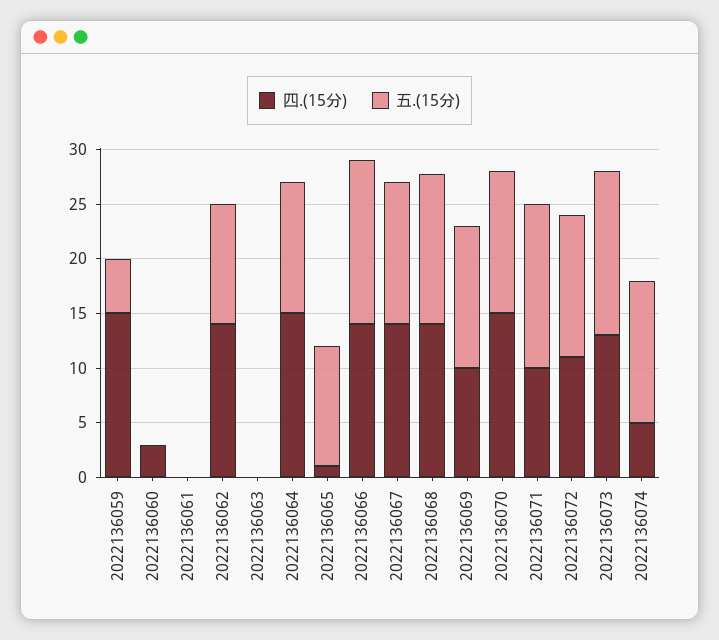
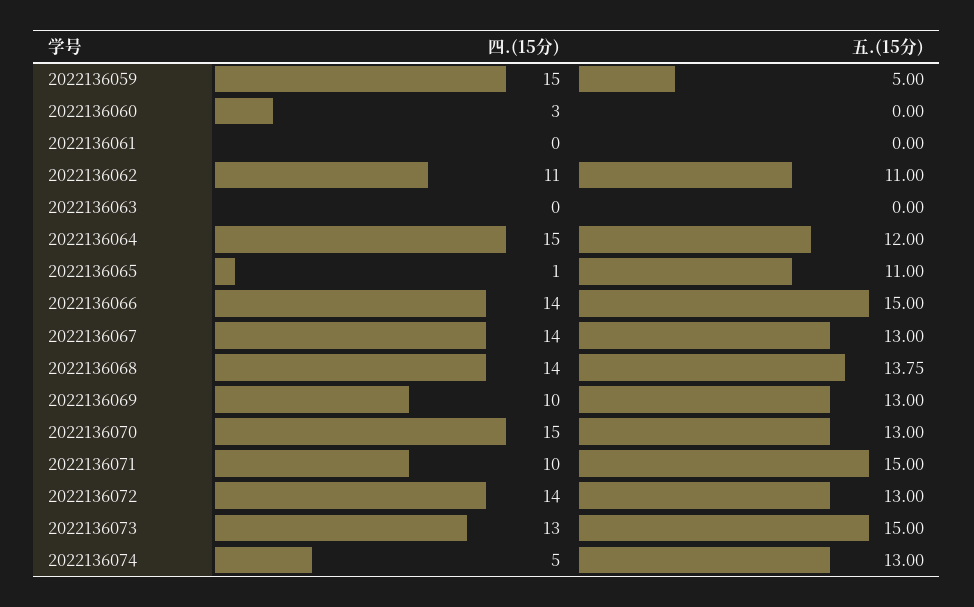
四.(15分), 2022136062: 14 -> 11
四.(15分), 2022136072: 11 -> 14

